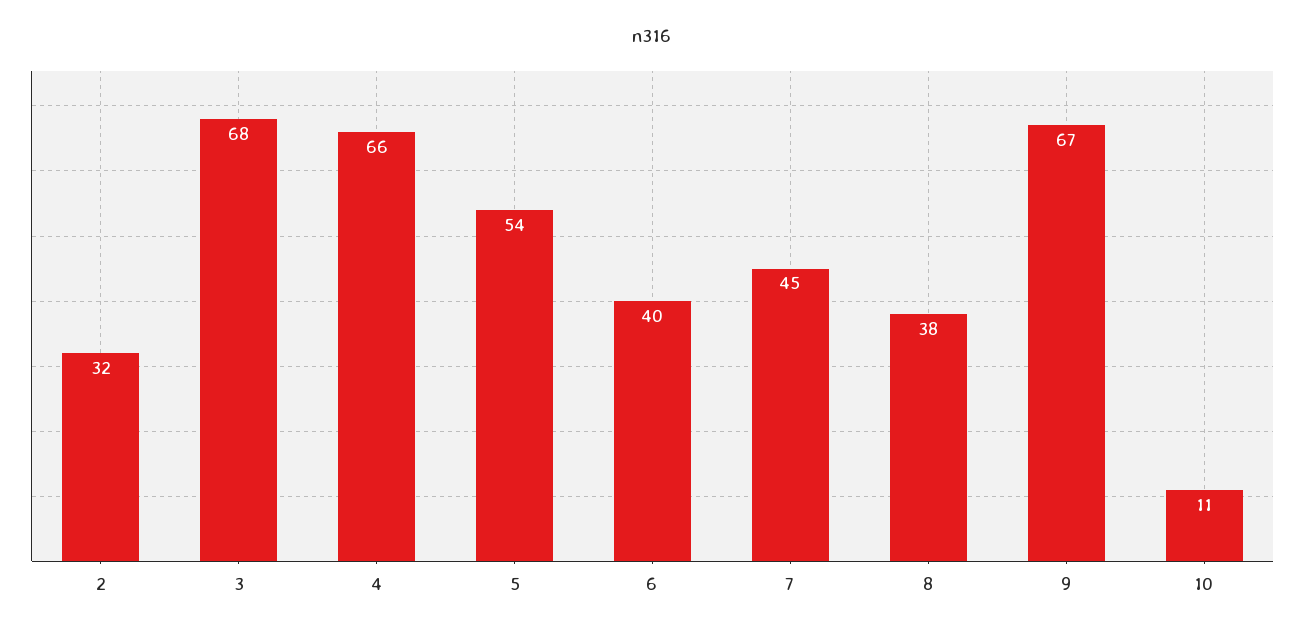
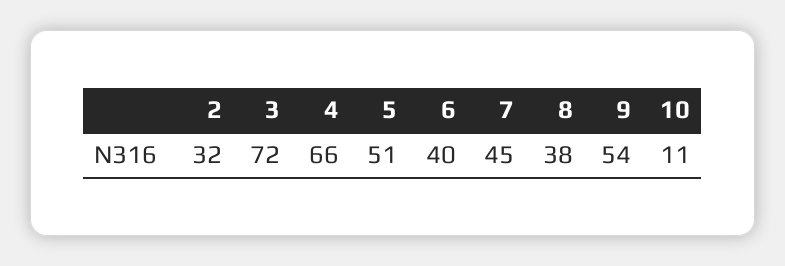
3: 68 -> 72
5: 54 -> 51
9: 67 -> 54

